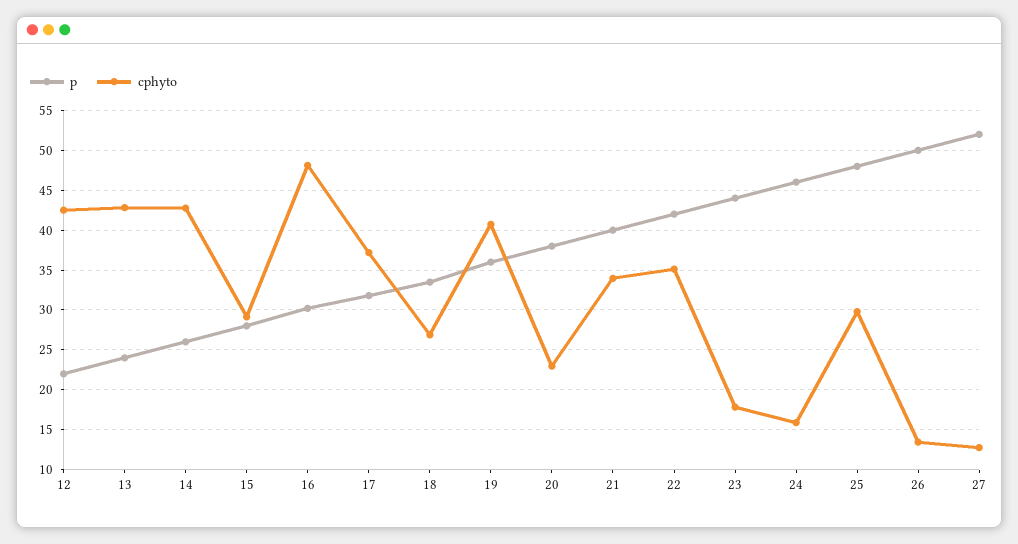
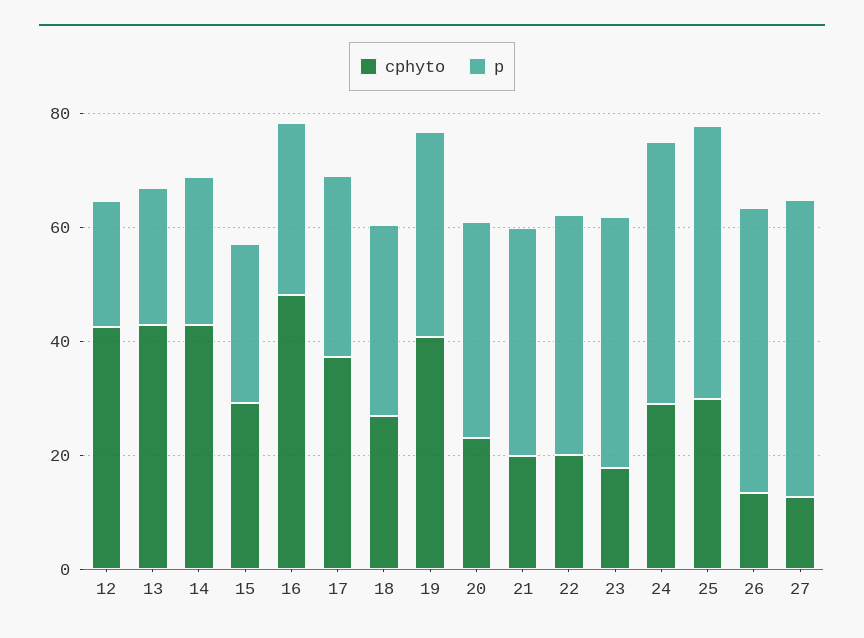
cphyto, 21: 34 -> 20
cphyto, 22: 35 -> 20
cphyto, 24: 16 -> 30

